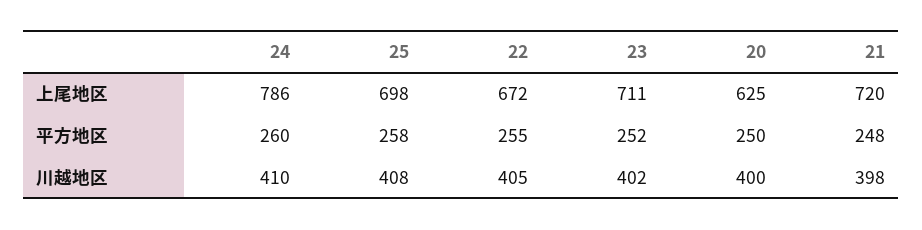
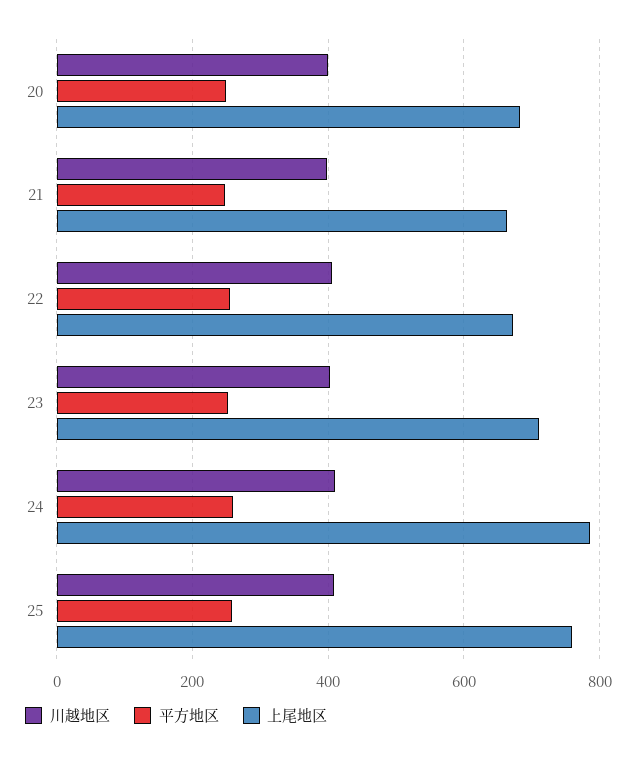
上尾地区, 25: 698 -> 760
上尾地区, 20: 625 -> 680
上尾地区, 21: 720 -> 660

